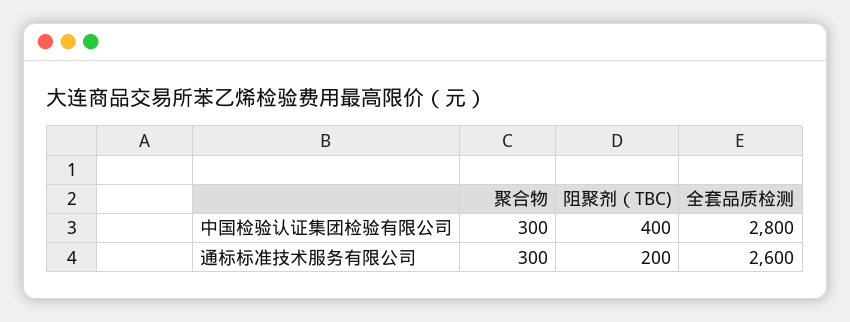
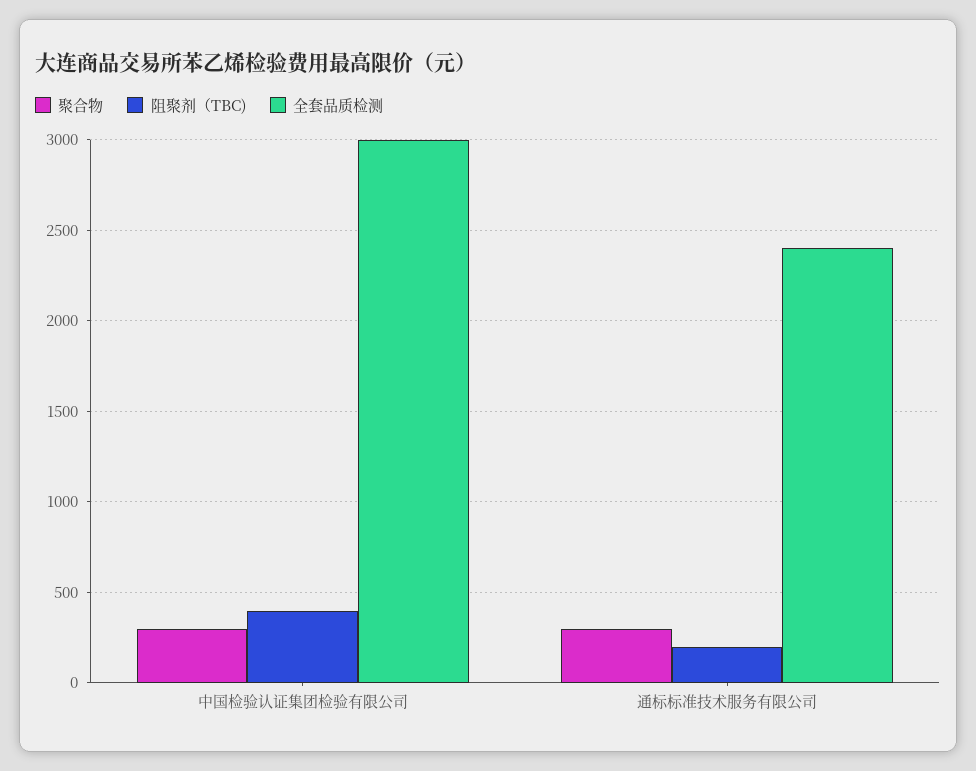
全套品质检测, 中国检验认证集团检验有限公司: 2800 -> 3000
全套品质检测, 通标标准技术服务有限公司: 2600 -> 2400

